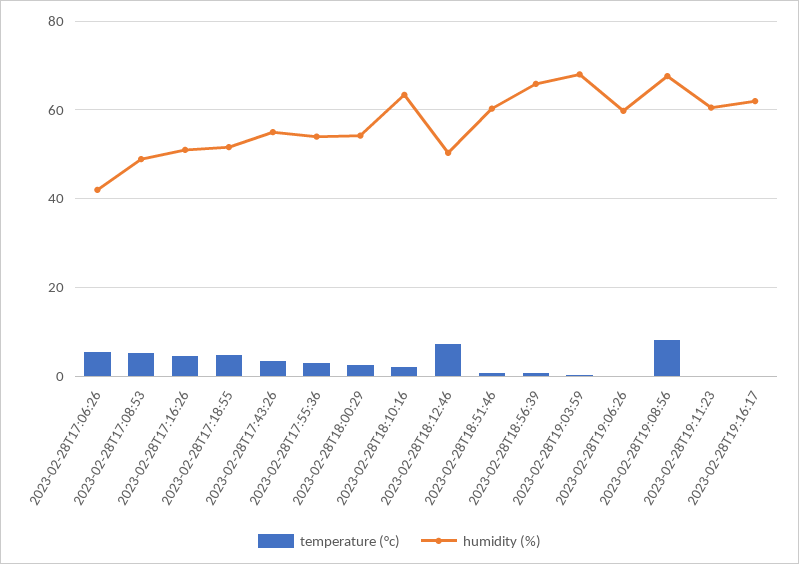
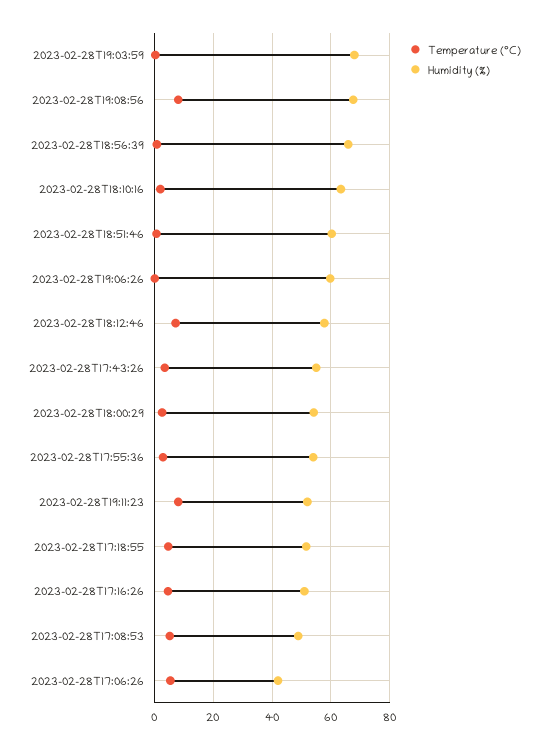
humidity (%), 2023-02-28T18:12:46: 50 -> 57.5
temperature (°c), 2023-02-28T19:11:23: 0 -> 7.5
humidity (%), 2023-02-28T19:11:23: 60 -> 52.5
temperature (°c), 2023-02-28T19:16:17: 0 -> none
humidity (%), 2023-02-28T19:16:17: 62 -> none

